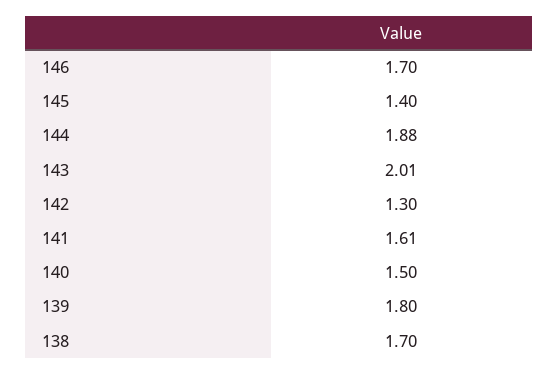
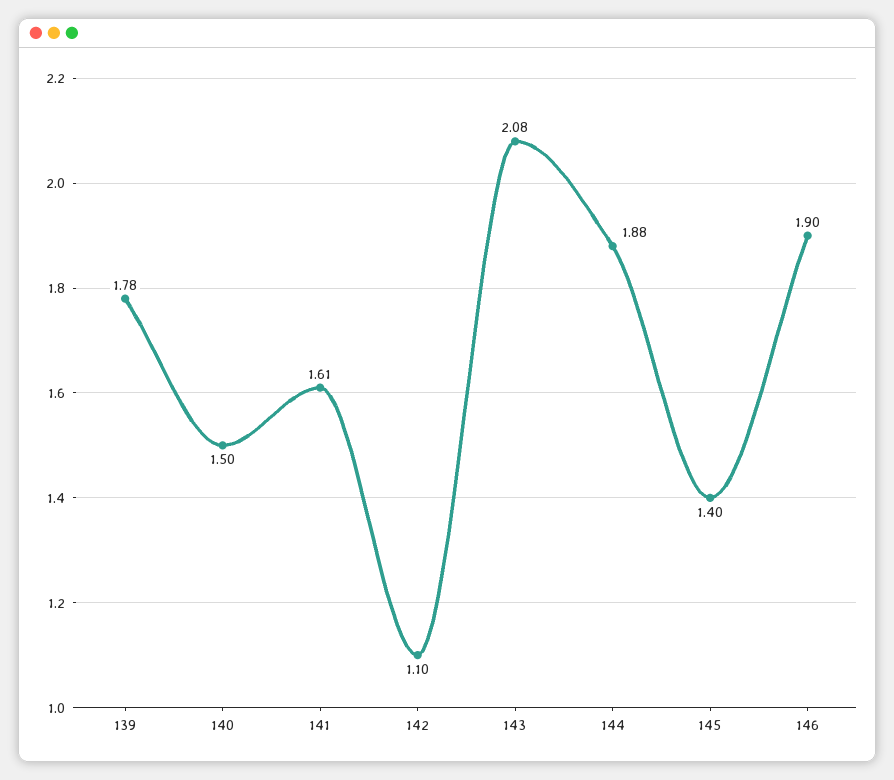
146: 1.7 -> 1.9
143: 2.01 -> 2.08
142: 1.3 -> 1.1
139: 1.8 -> 1.78
138: 1.7 -> none

